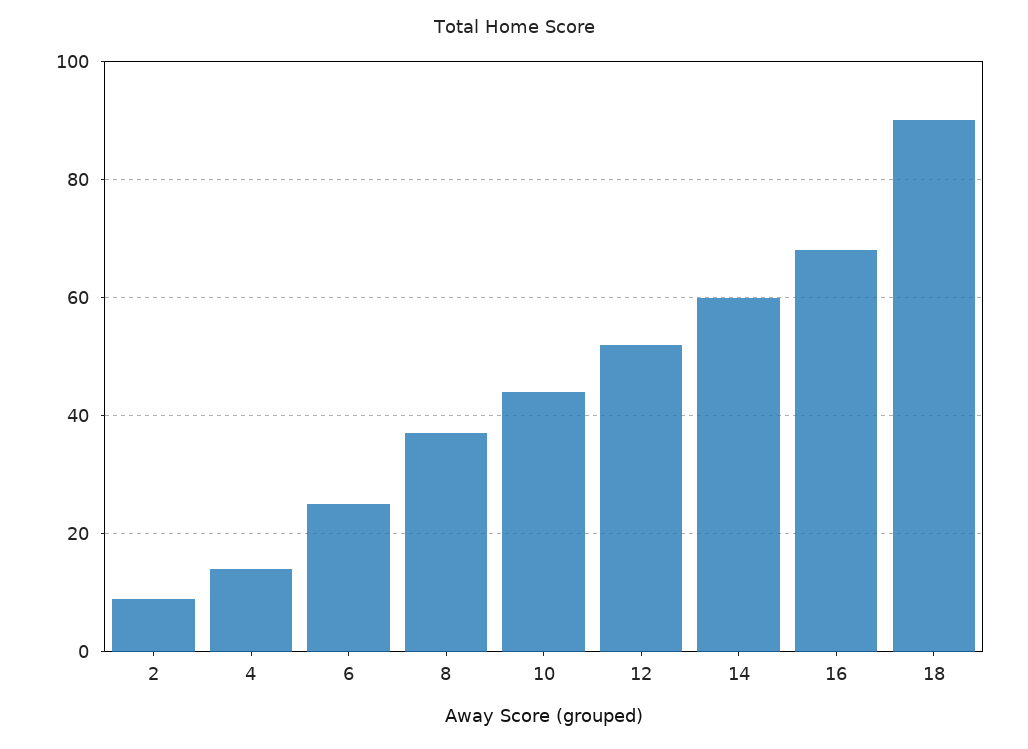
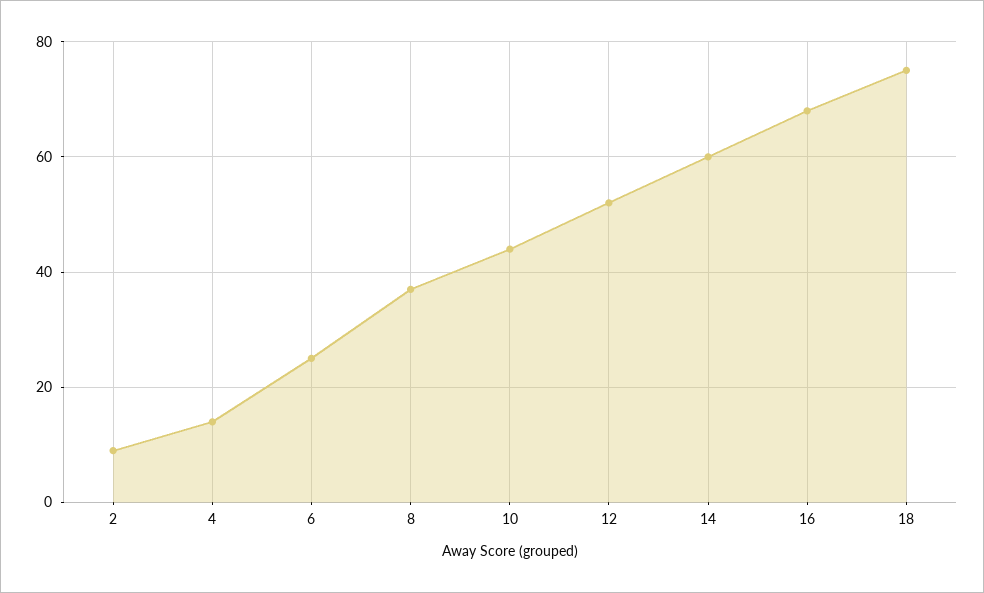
18: 90 -> 75

